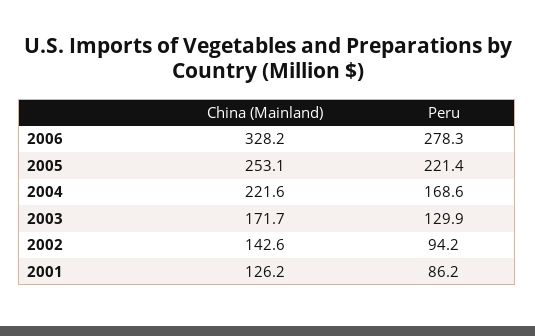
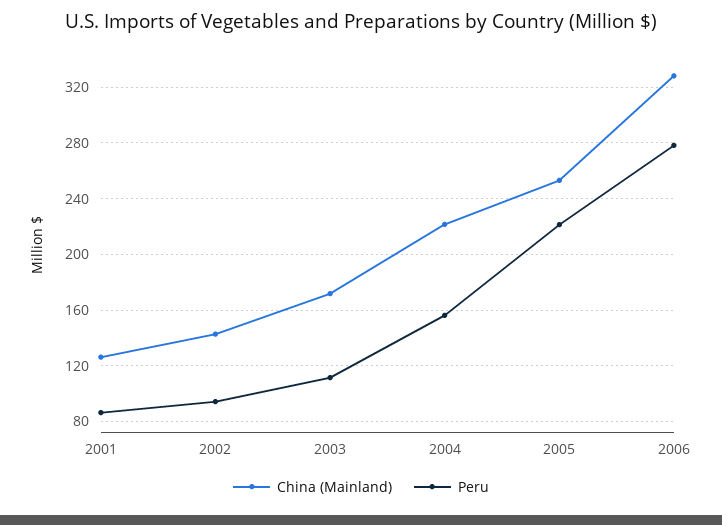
Peru, 2004: 168.6 -> 155
Peru, 2003: 129.9 -> 110

